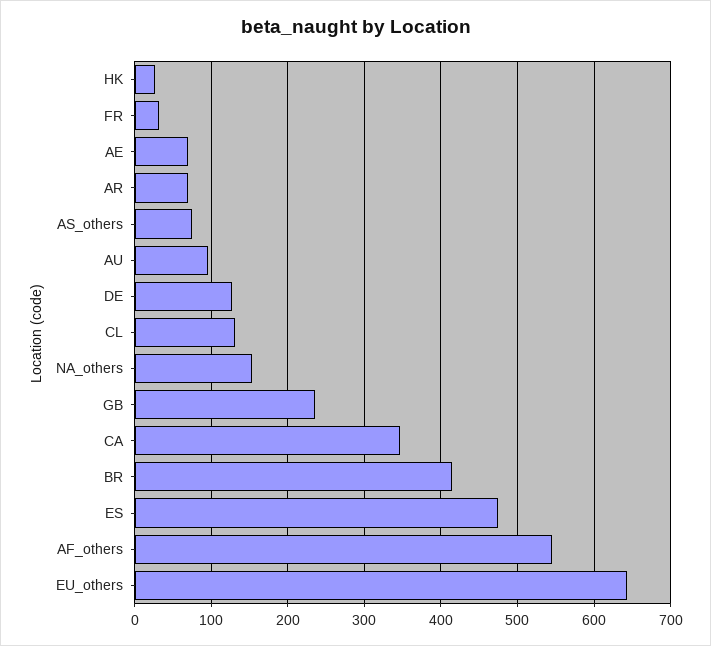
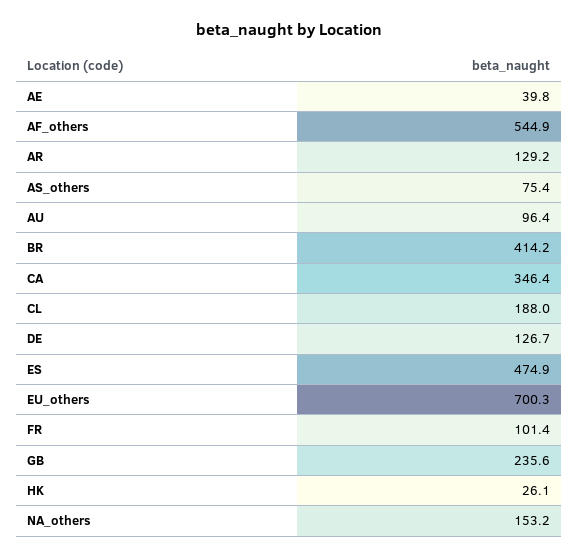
FR: 30 -> 101.4
AE: 70 -> 39.8
AR: 70 -> 129.2
CL: 130 -> 188
EU_others: 640 -> 700.3

